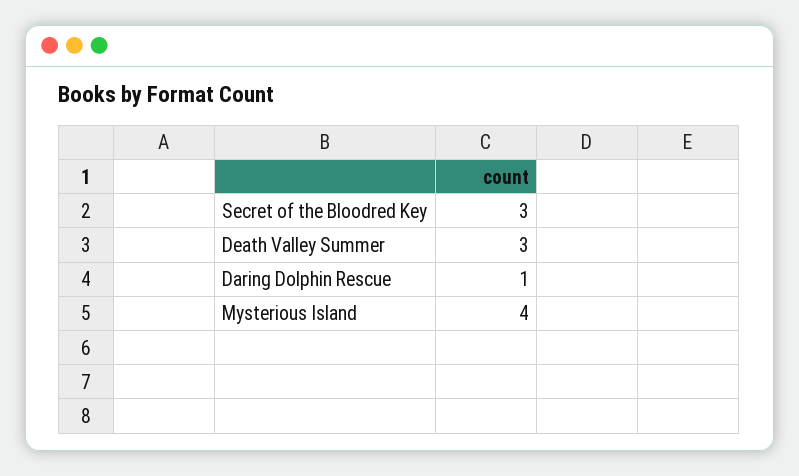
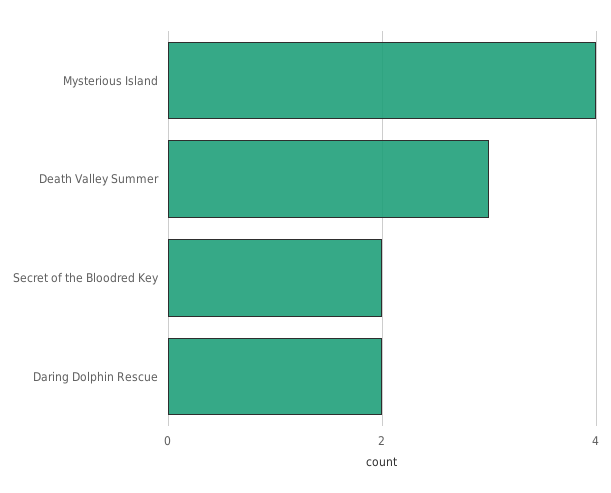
Secret of the Bloodred Key: 3 -> 2
Daring Dolphin Rescue: 1 -> 2

